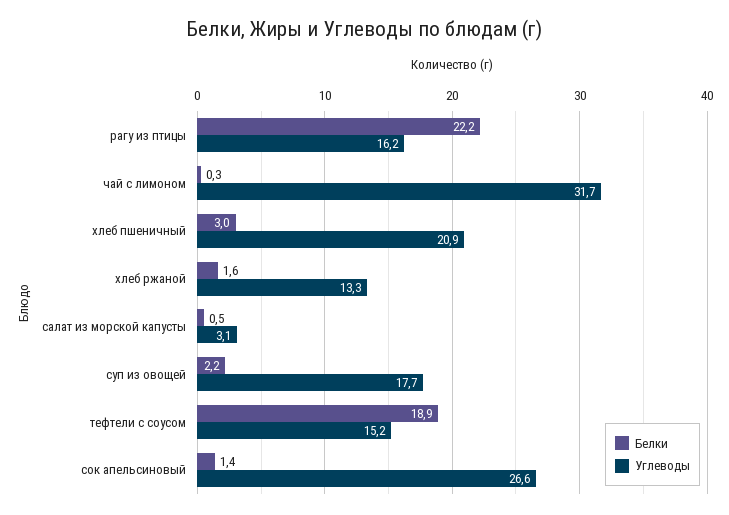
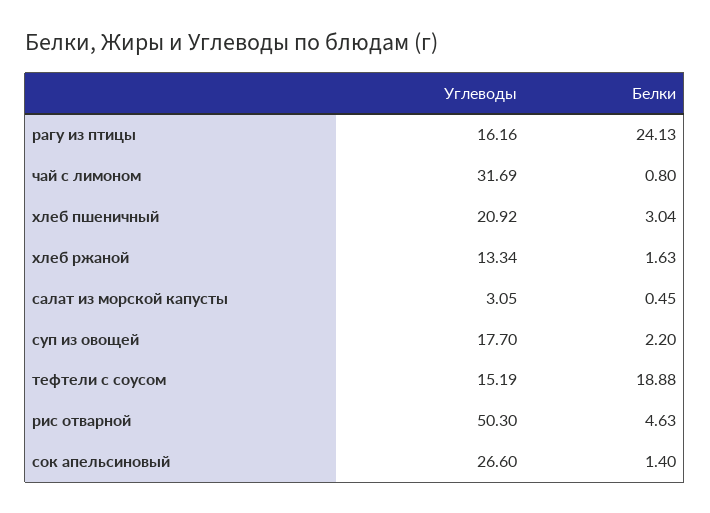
Белки, рагу из птицы: 22.2 -> 24.13
Белки, чай с лимоном: 0.3 -> 0.8
Углеводы, рис отварной: none -> 50.3
Белки, рис отварной: none -> 4.63

